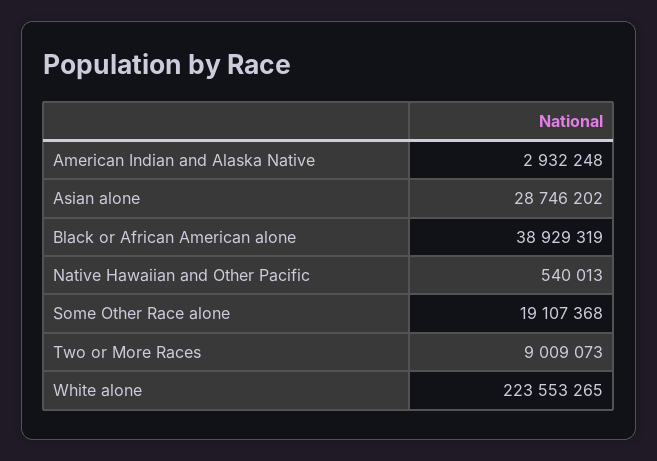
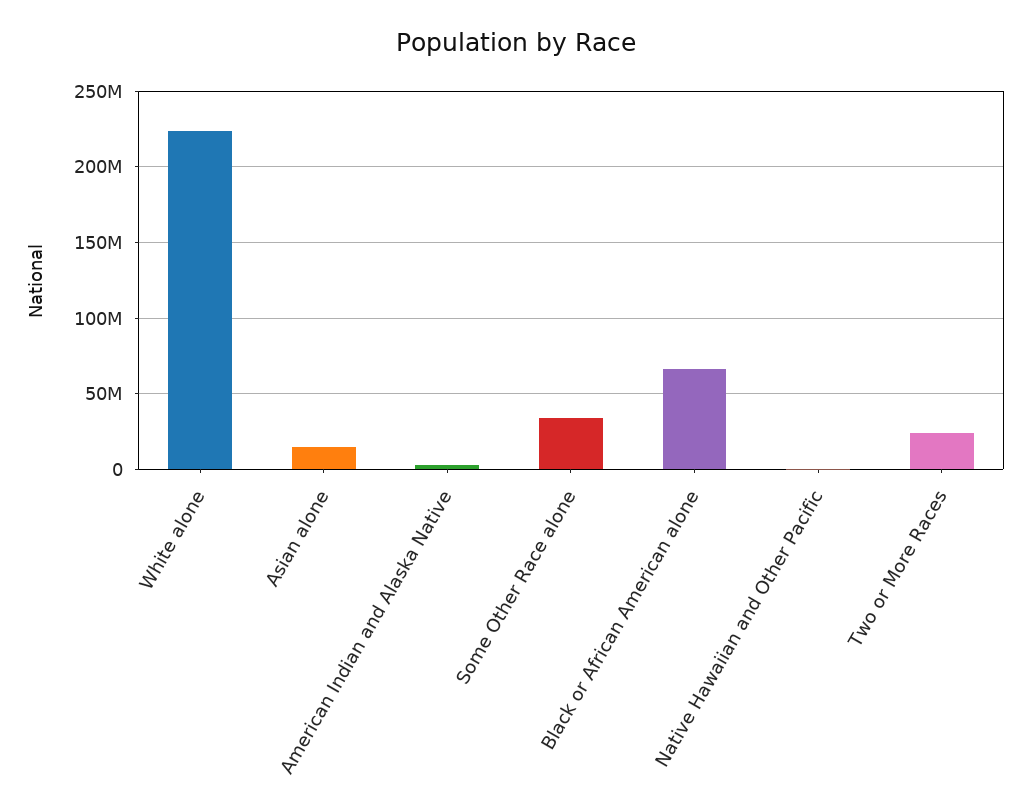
Asian alone: 28746202 -> 15000000
Black or African American alone: 38929319 -> 65000000
Some Other Race alone: 19107368 -> 35000000
Two or More Races: 9009073 -> 25000000

